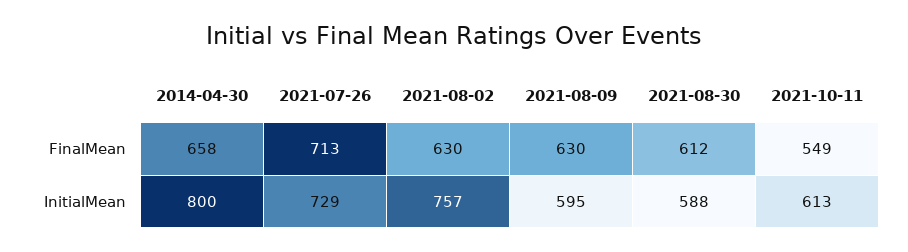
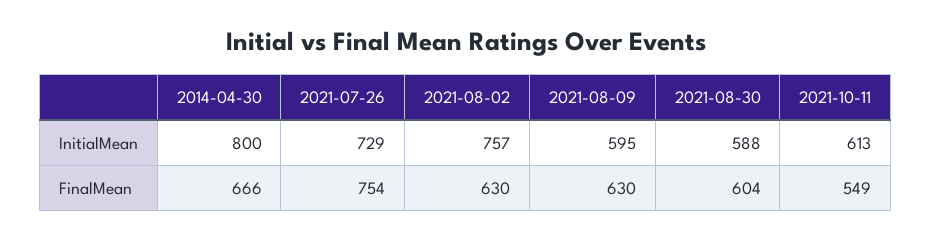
2014-04-30, FinalMean: 658 -> 666
2021-07-26, FinalMean: 713 -> 754
2021-08-30, FinalMean: 612 -> 604

